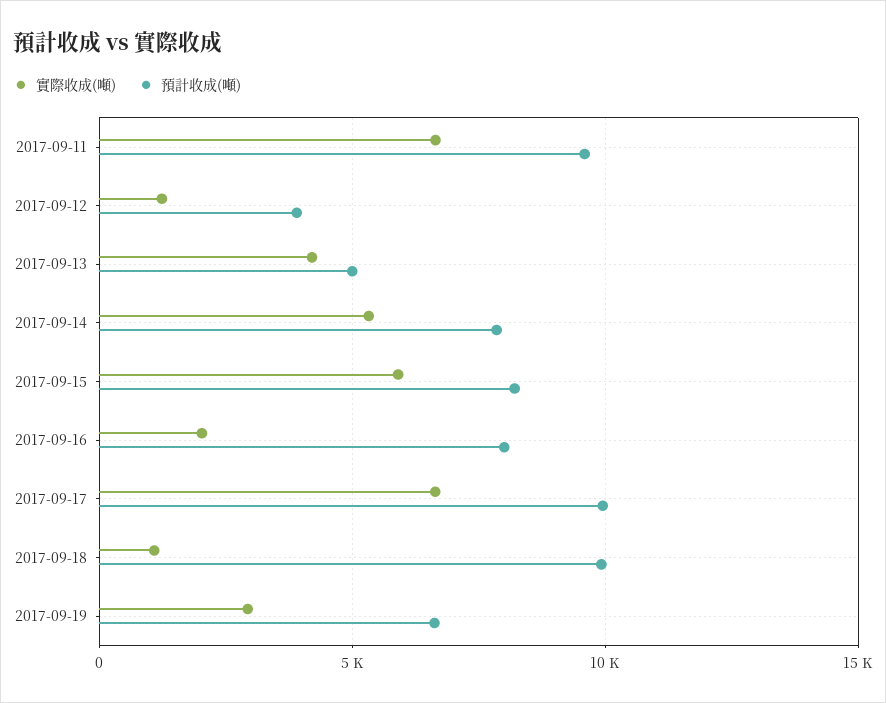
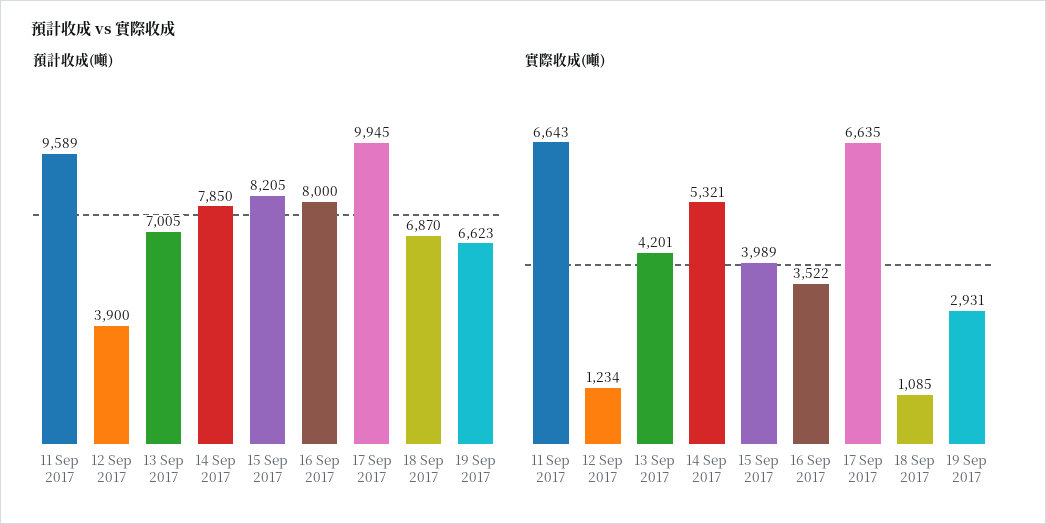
預計收成(噸), 2017-09-13: 5000 -> 7005
實際收成(噸), 2017-09-15: 6000 -> 3989
實際收成(噸), 2017-09-16: 2000 -> 3522
預計收成(噸), 2017-09-18: 10000 -> 6870

